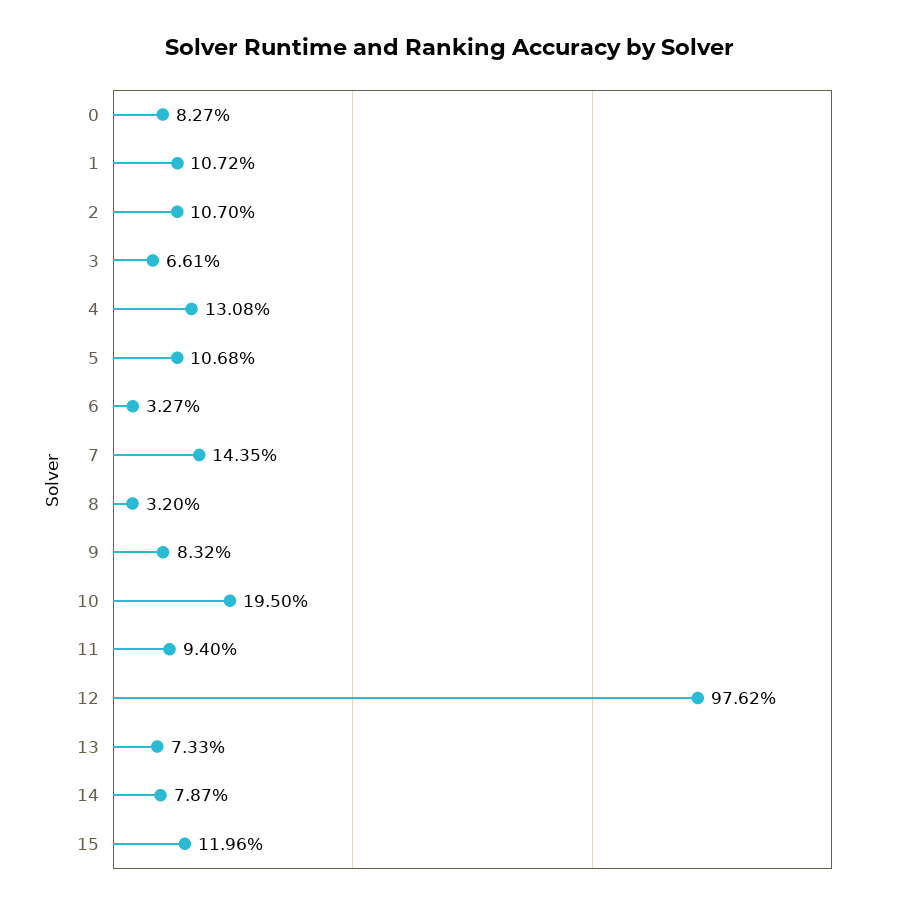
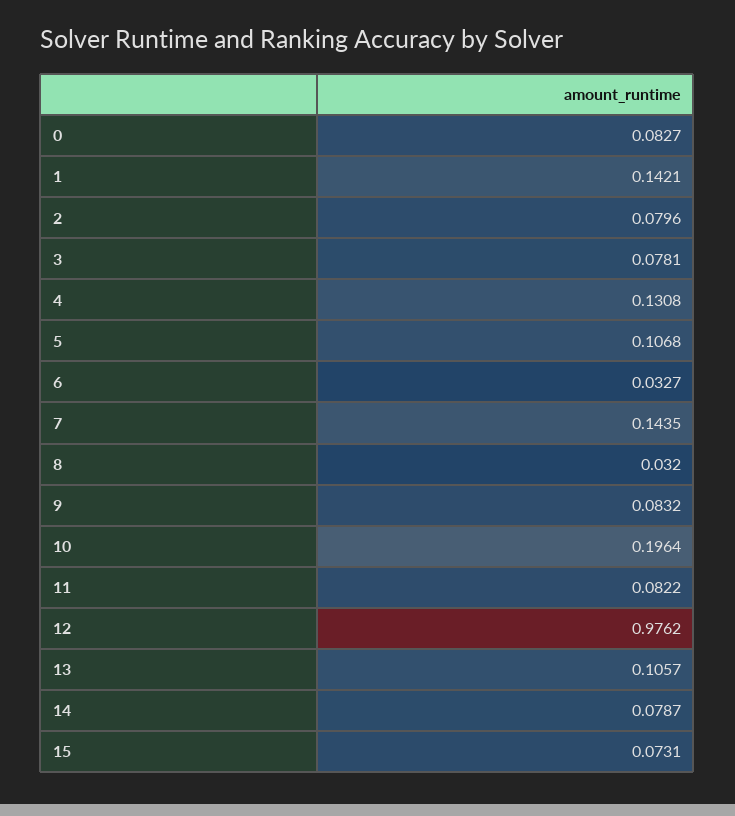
1: 0.1072 -> 0.1421
2: 0.107 -> 0.0796
3: 0.0661 -> 0.0781
10: 0.195 -> 0.1964
11: 0.094 -> 0.0822
13: 0.0733 -> 0.1057
15: 0.1196 -> 0.0731

